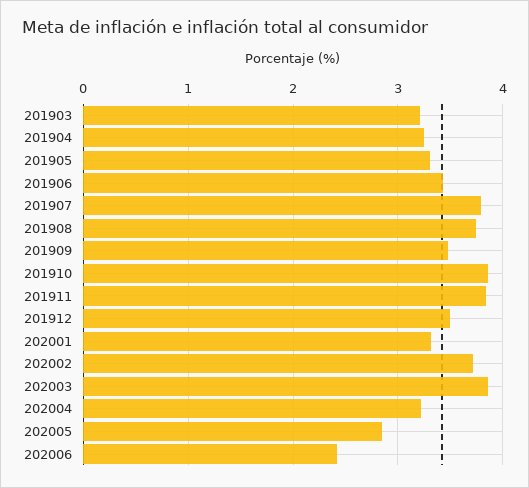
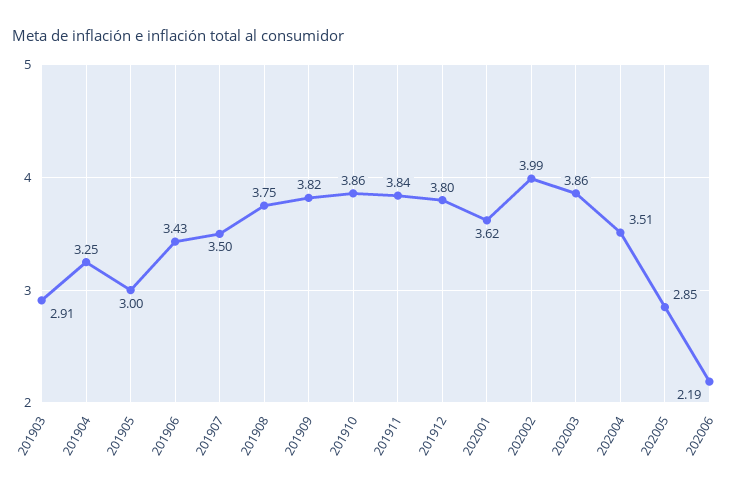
201903: 3.2 -> 2.91
201905: 3.3 -> 3
201907: 3.8 -> 3.5
201909: 3.5 -> 3.82
201912: 3.5 -> 3.8
202001: 3.3 -> 3.62
202002: 3.7 -> 3.99
202004: 3.2 -> 3.51
202006: 2.4 -> 2.19

